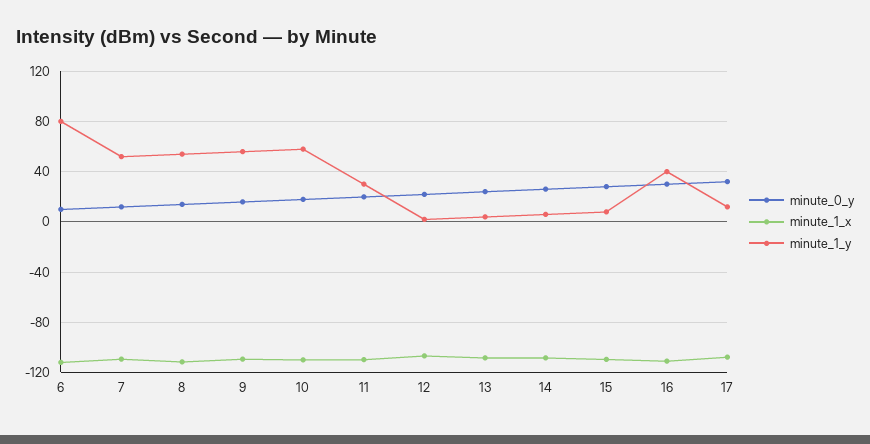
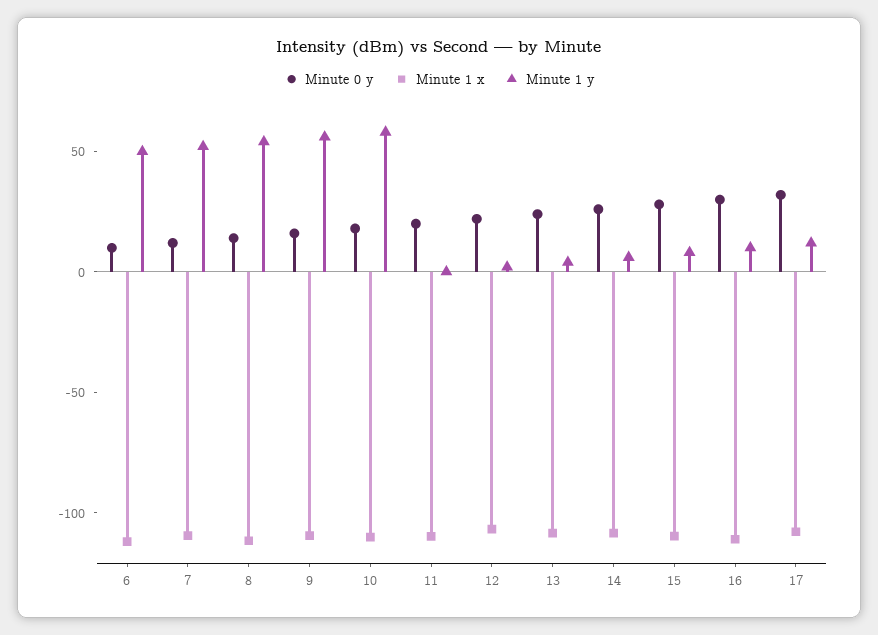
minute_1_y, 6: 80 -> 50
minute_1_y, 11: 30 -> 0
minute_1_y, 16: 40 -> 10

